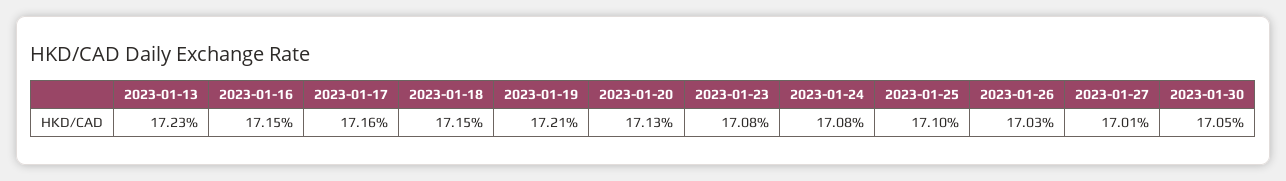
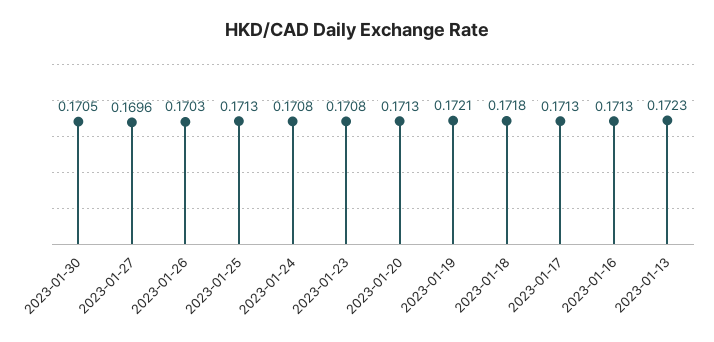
2023-01-16: 0.1715 -> 0.1713
2023-01-17: 0.1716 -> 0.1713
2023-01-18: 0.1715 -> 0.1718
2023-01-25: 0.171 -> 0.1713
2023-01-27: 0.1701 -> 0.1696

